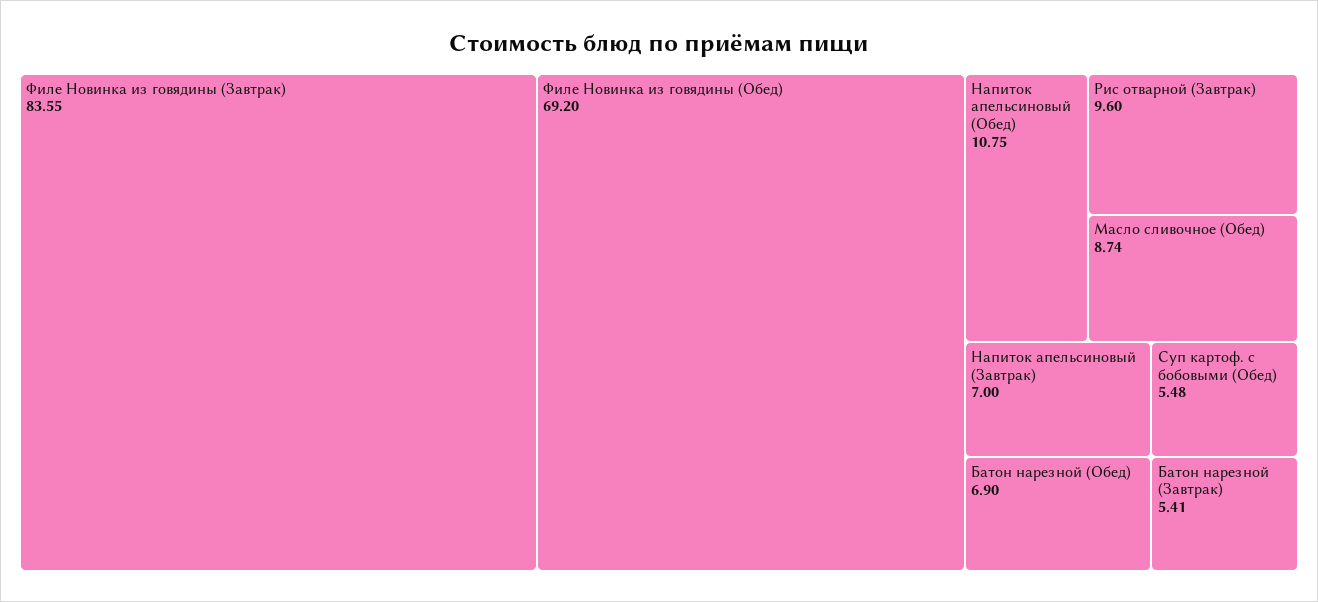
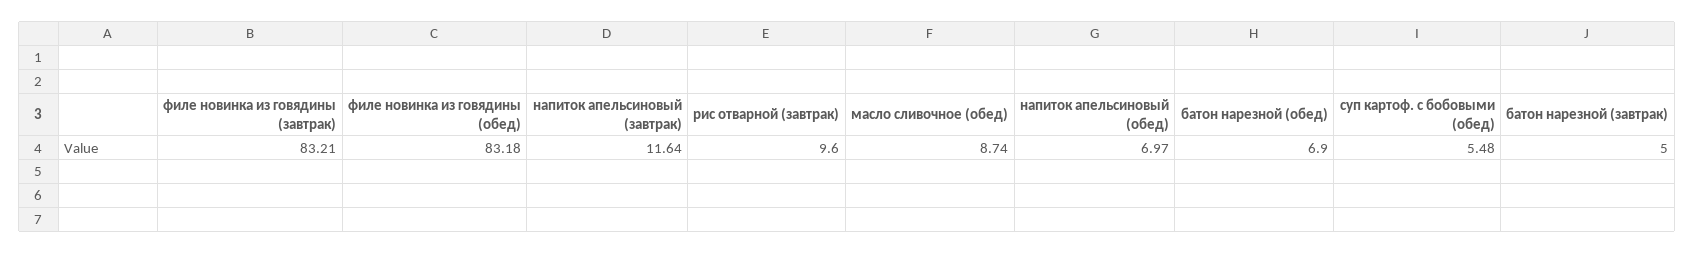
Филе Новинка из говядины (Завтрак): 83.55 -> 83.21
Филе Новинка из говядины (Обед): 69.2 -> 83.18
Напиток апельсиновый (Обед): 10.75 -> 6.97
Напиток апельсиновый (Завтрак): 7 -> 11.64
Батон нарезной (Завтрак): 5.41 -> 5

